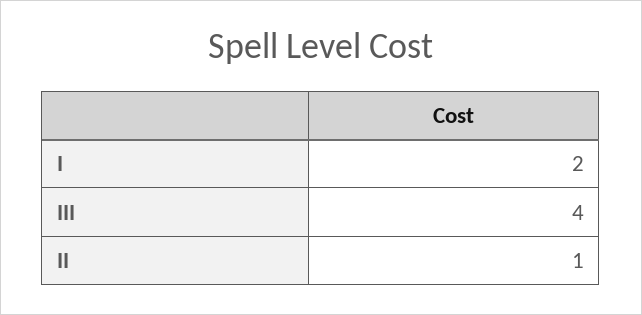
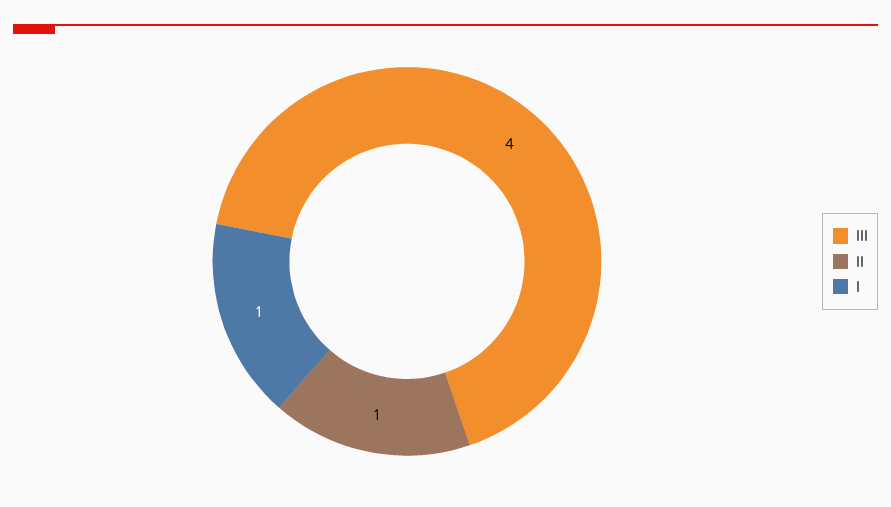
I: 2 -> 1

